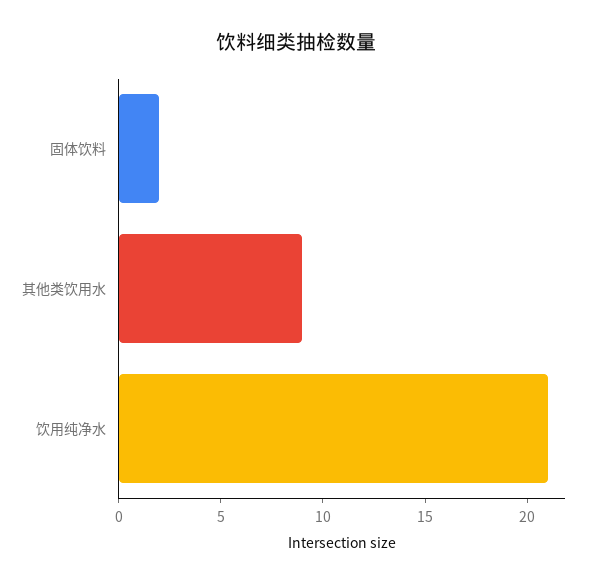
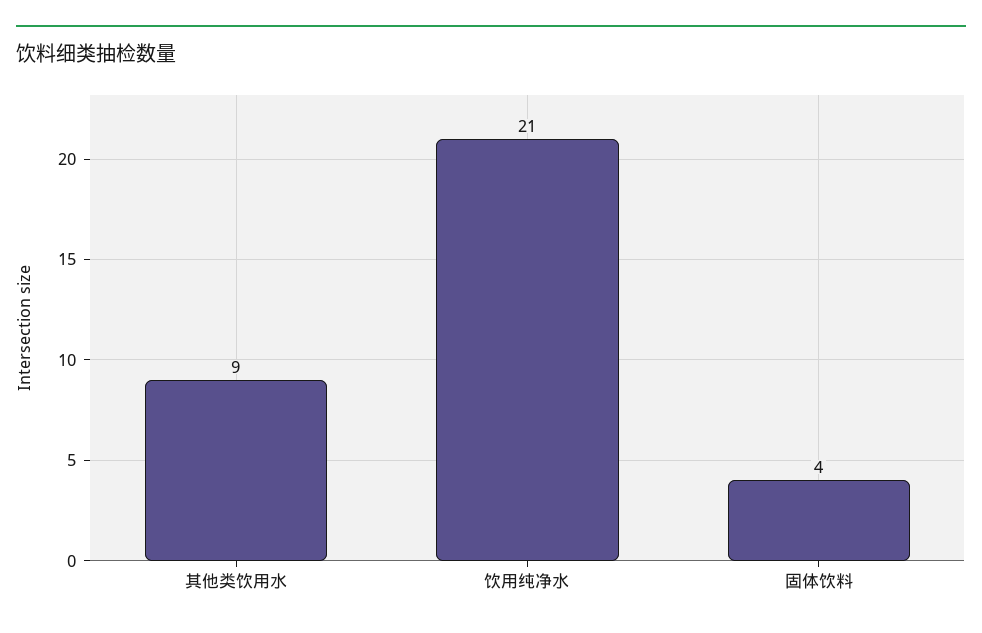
固体饮料: 2 -> 4

